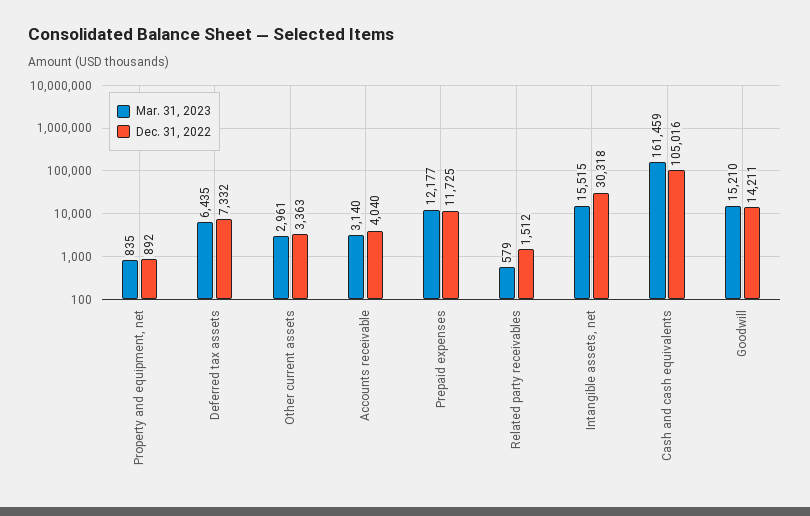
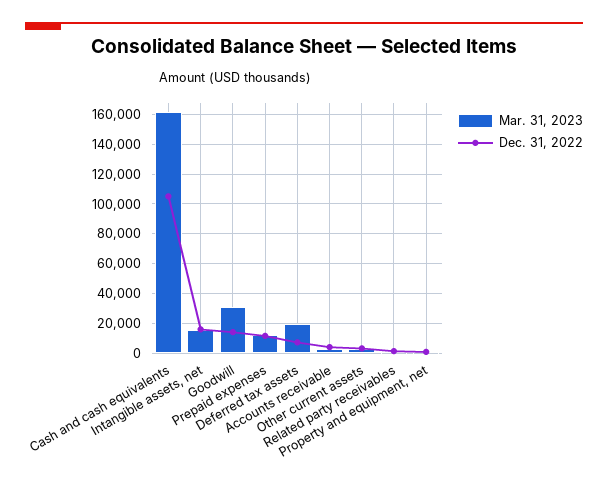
Mar. 31, 2023, Deferred tax assets: 6435 -> 20000
Dec. 31, 2022, Intangible assets, net: 30318 -> 15000
Mar. 31, 2023, Goodwill: 15210 -> 30000

